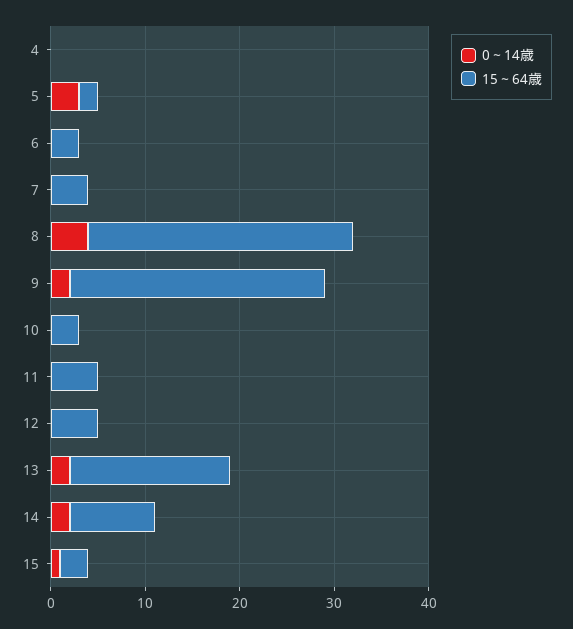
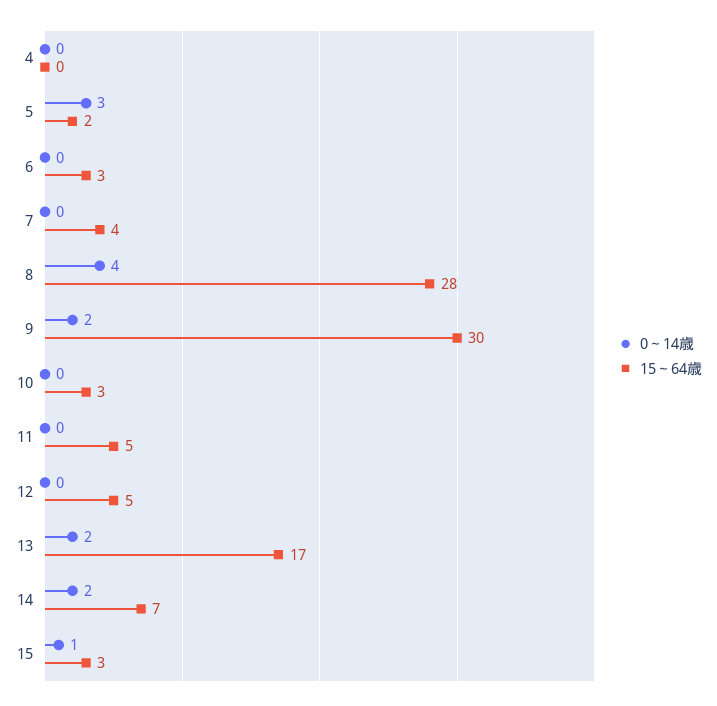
15～64歳, 9: 27 -> 30
15～64歳, 14: 9 -> 7

